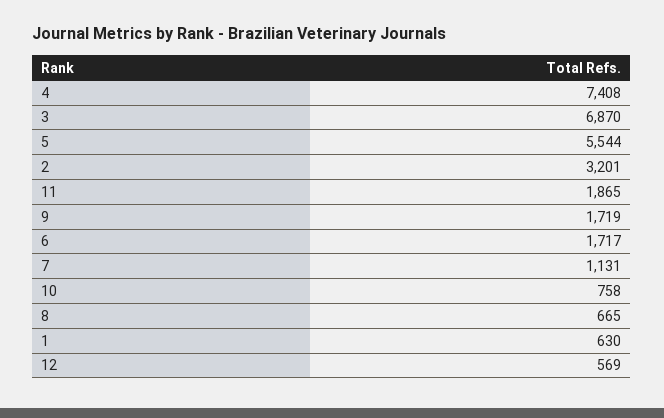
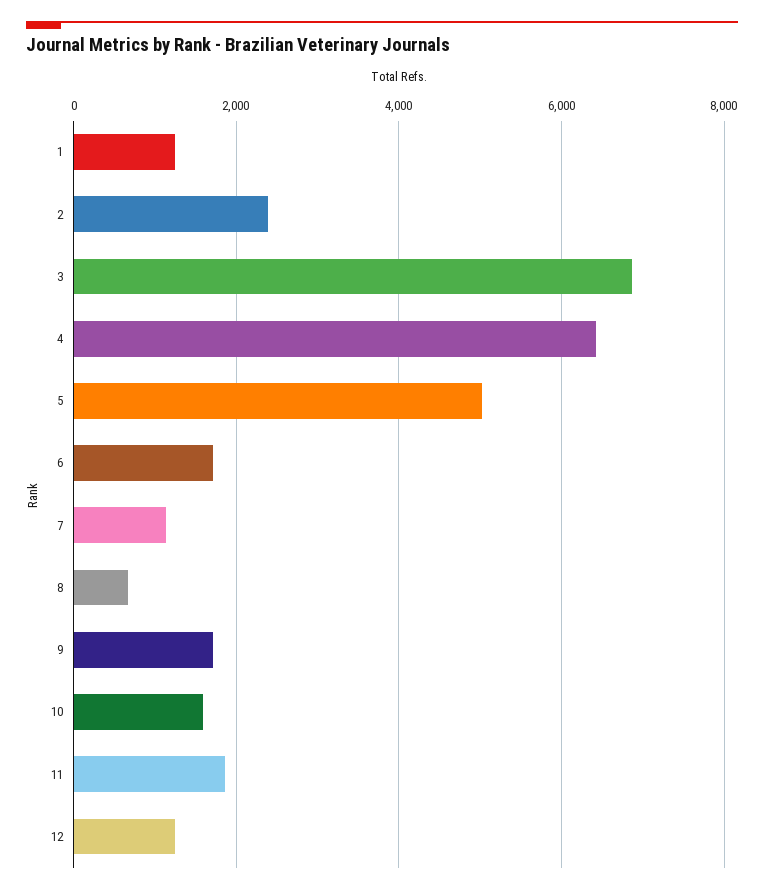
4: 7408 -> 6400
5: 5544 -> 5000
2: 3201 -> 2400
10: 758 -> 1600
1: 630 -> 1200
12: 569 -> 1200

